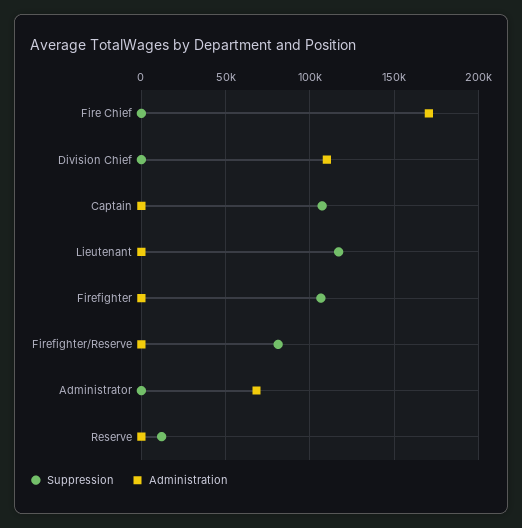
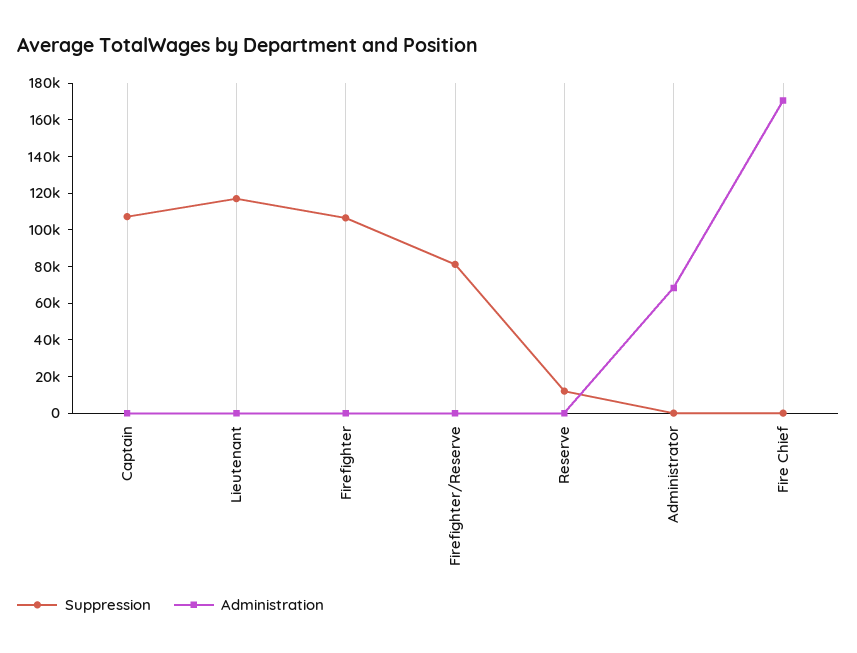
Suppression, Division Chief: 0 -> none
Administration, Division Chief: 110000 -> none

